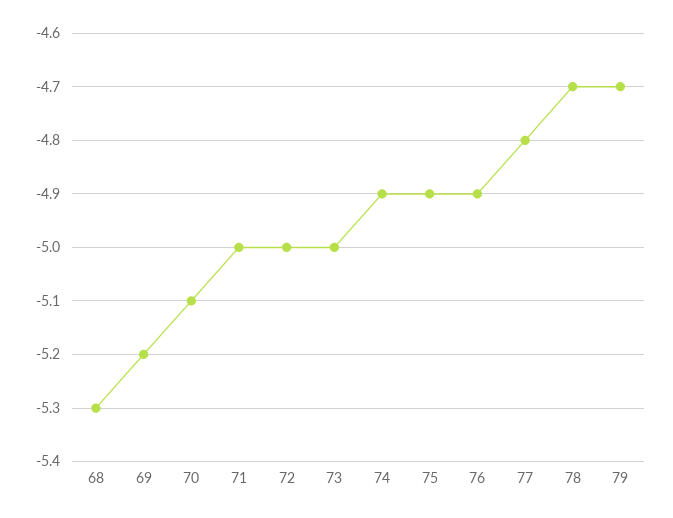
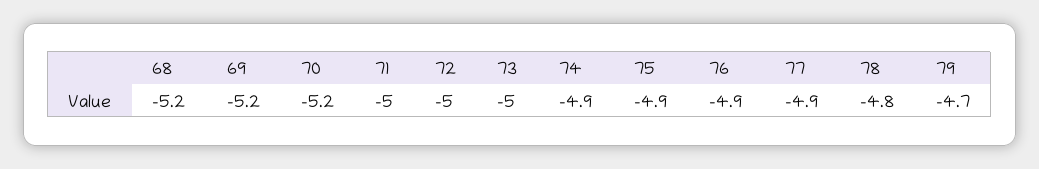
68: -5.3 -> -5.2
70: -5.1 -> -5.2
77: -4.8 -> -4.9
78: -4.7 -> -4.8

